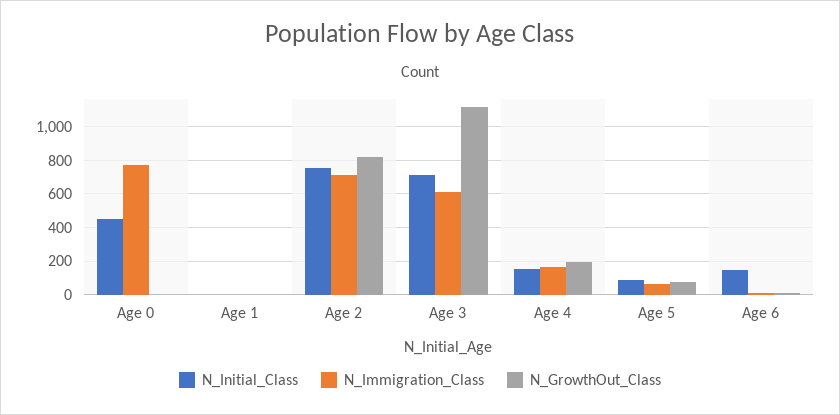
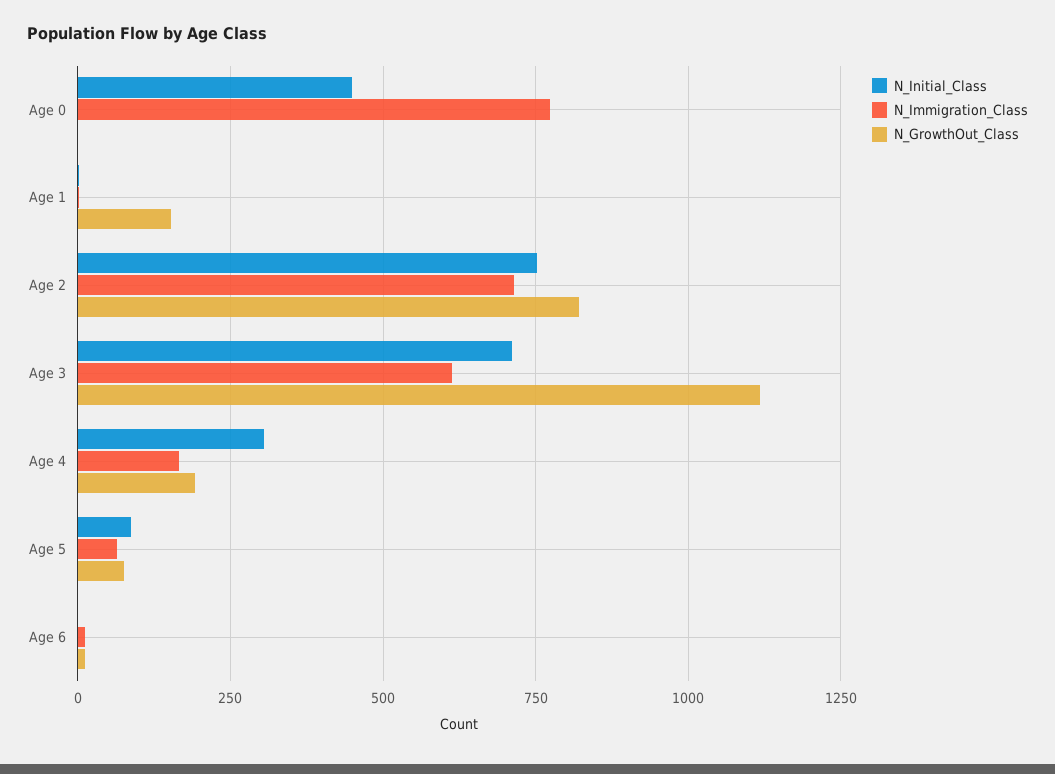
N_GrowthOut_Class, Age 1: 0 -> 150
N_Initial_Class, Age 4: 150 -> 300
N_Initial_Class, Age 6: 150 -> 0

